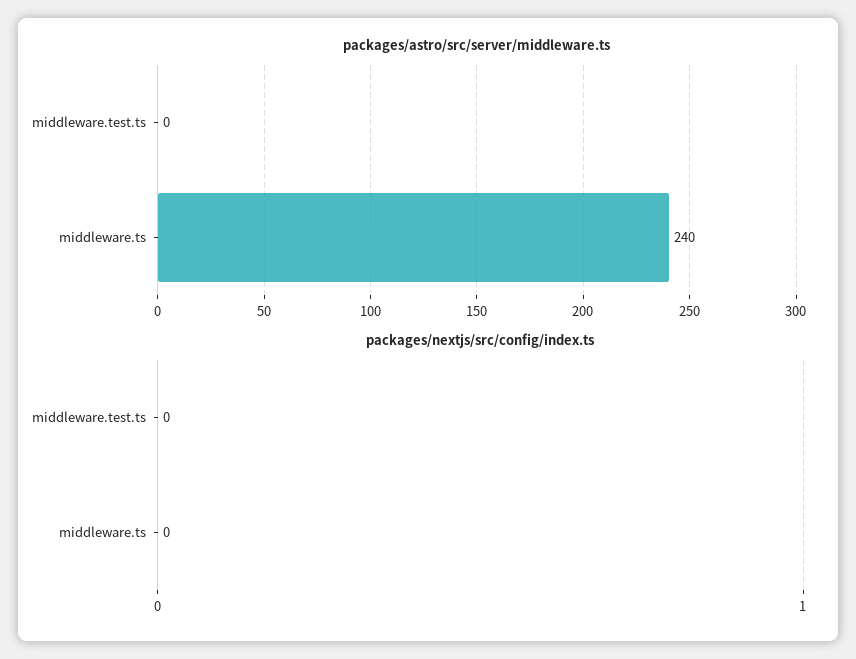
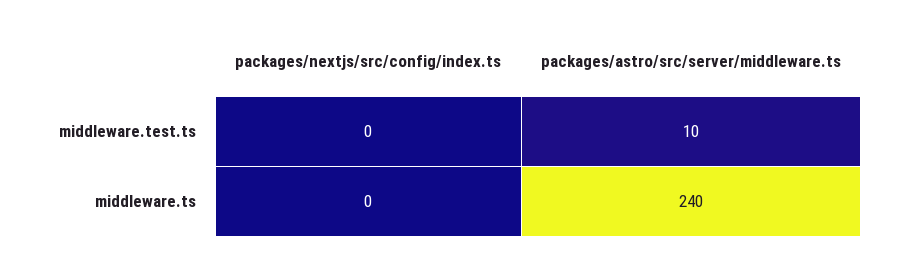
packages/astro/src/server/middleware.ts, middleware.test.ts: 0 -> 10

